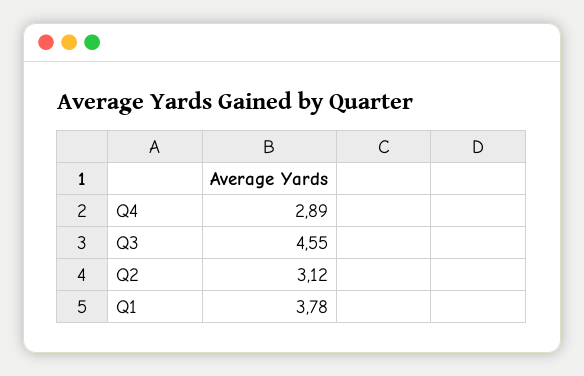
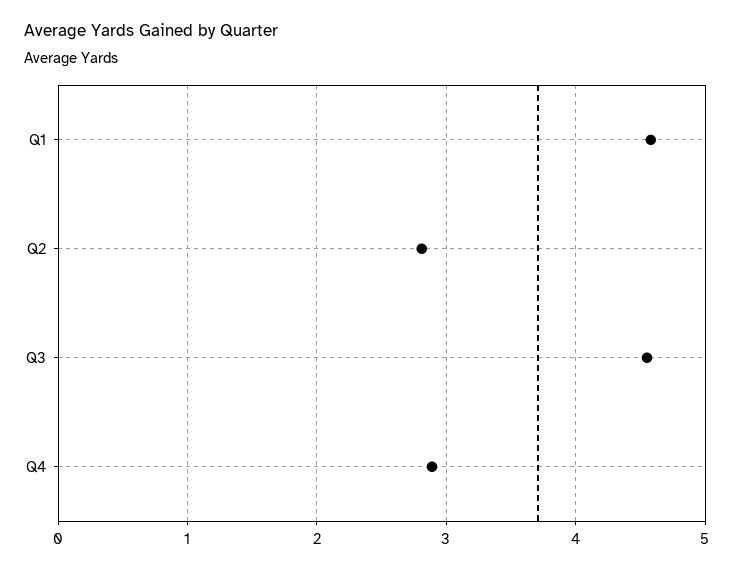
Q2: 3.12 -> 2.8
Q1: 3.78 -> 4.6

